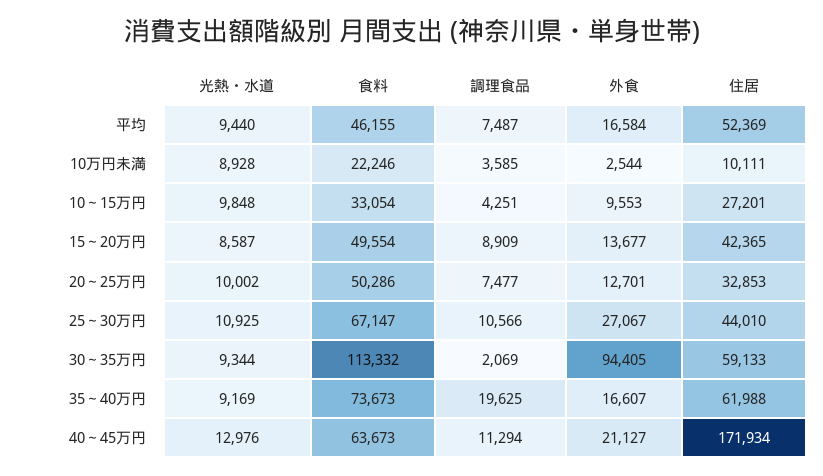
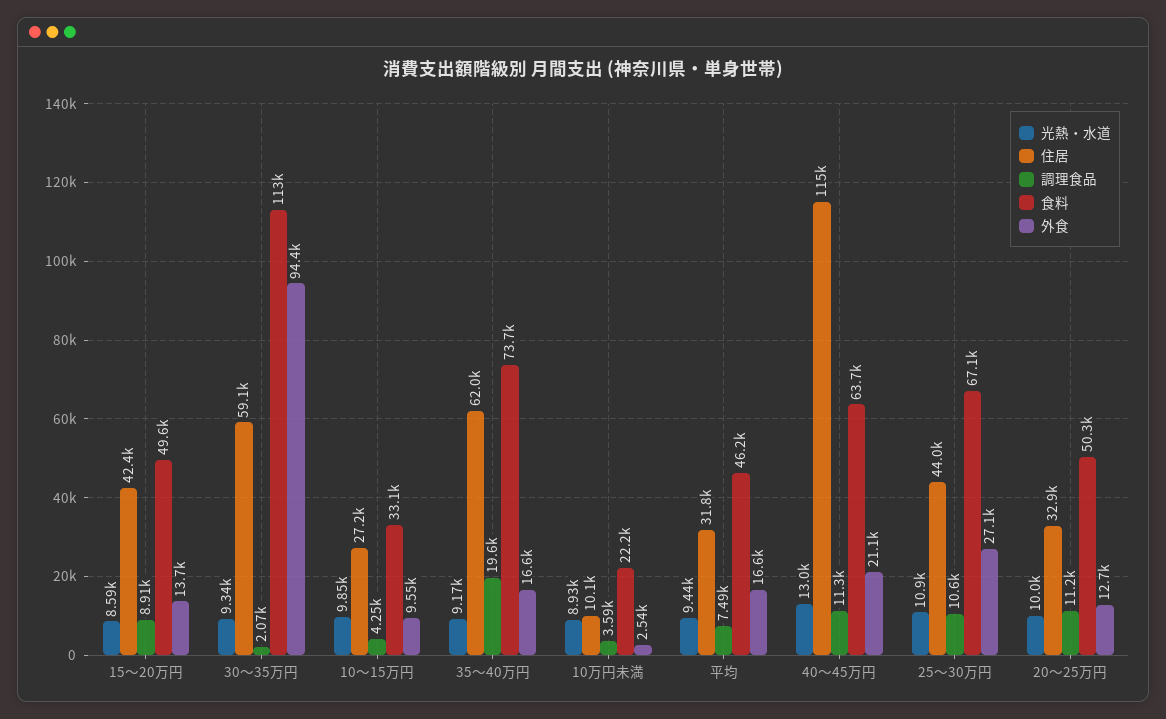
住居, 平均: 52369 -> 31800
調理食品, 20～25万円: 7477 -> 11200
住居, 40～45万円: 171934 -> 115000

